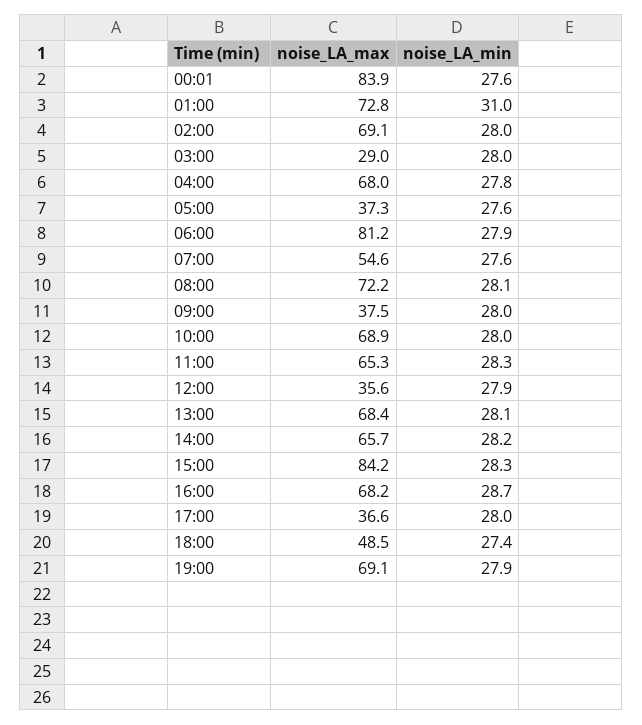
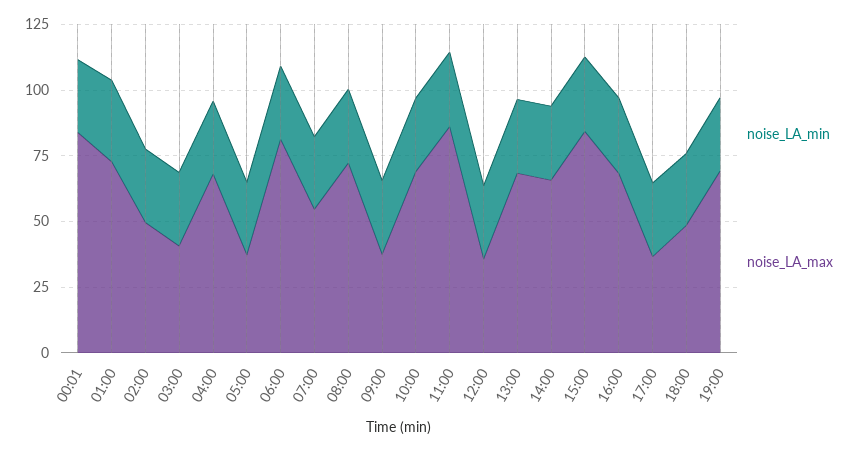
noise_LA_max, 02:00: 69.1 -> 50
noise_LA_max, 03:00: 29 -> 40
noise_LA_max, 11:00: 65.3 -> 85

